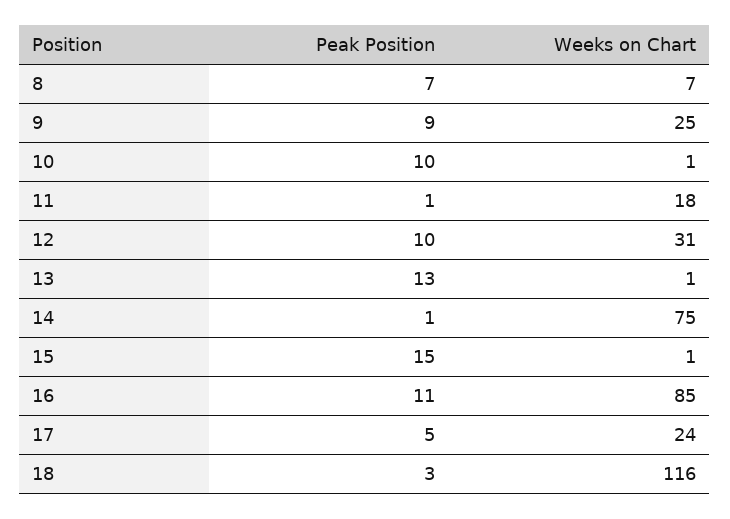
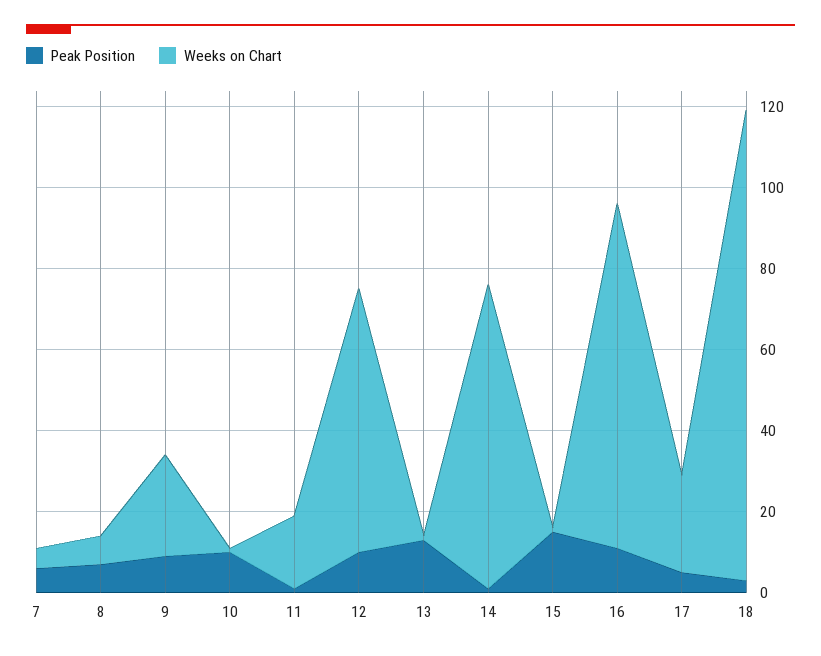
Weeks on Chart, 12: 31 -> 65
Peak Position, 7: none -> 5
Weeks on Chart, 7: none -> 5

